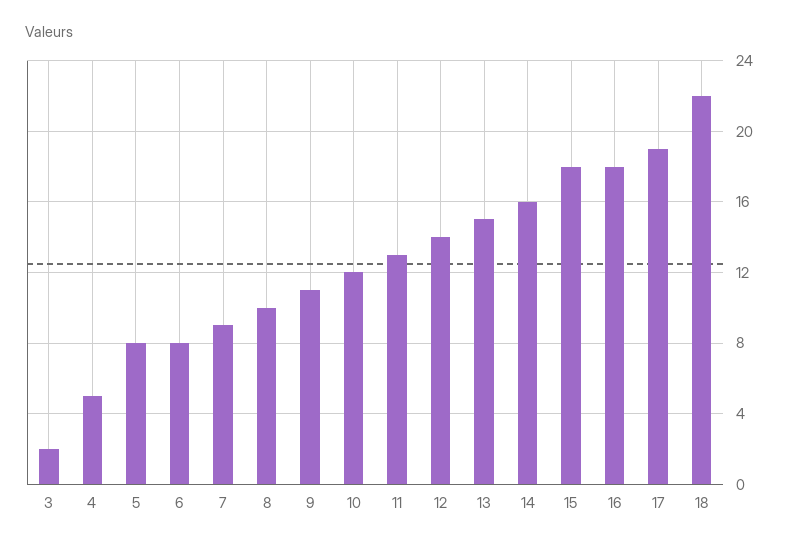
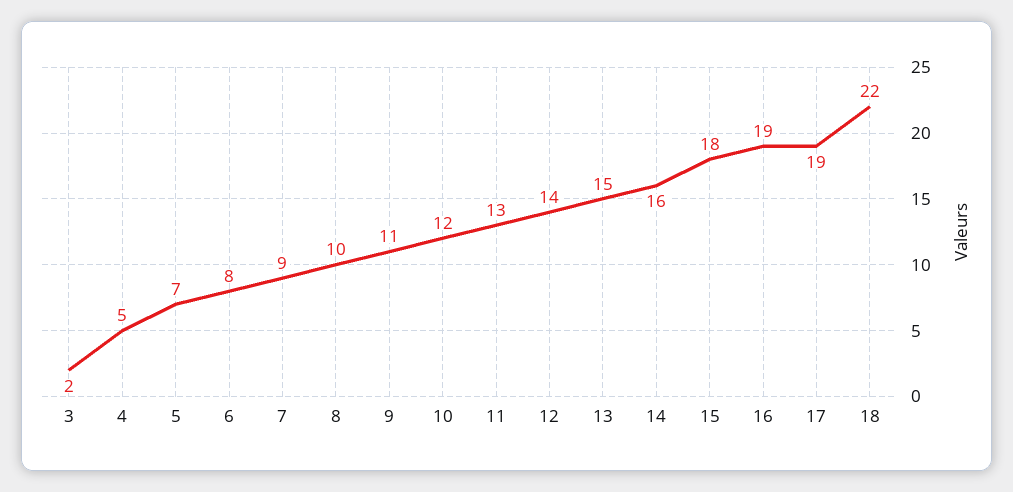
5: 8 -> 7
16: 18 -> 19

